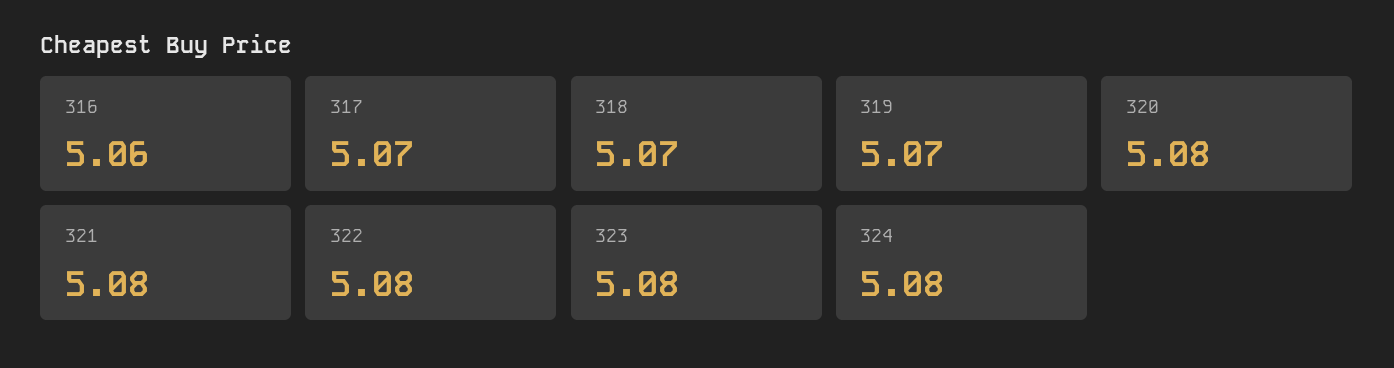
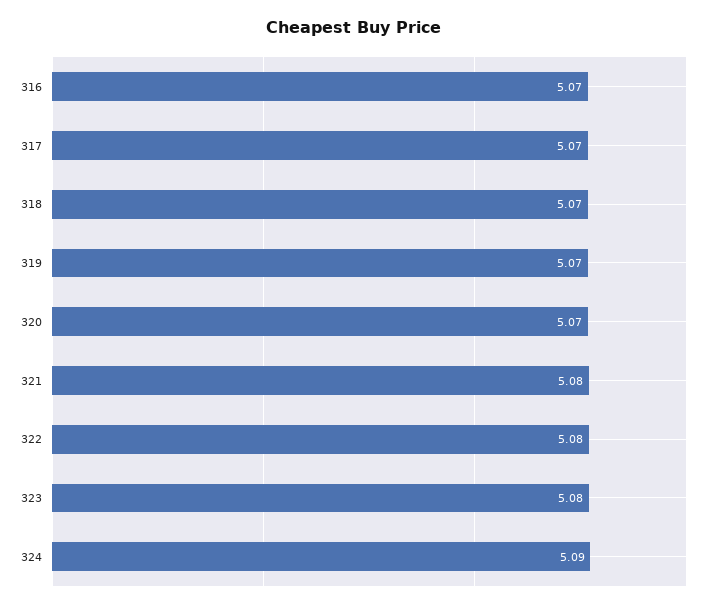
316: 5.06 -> 5.07
320: 5.08 -> 5.07
324: 5.08 -> 5.09

